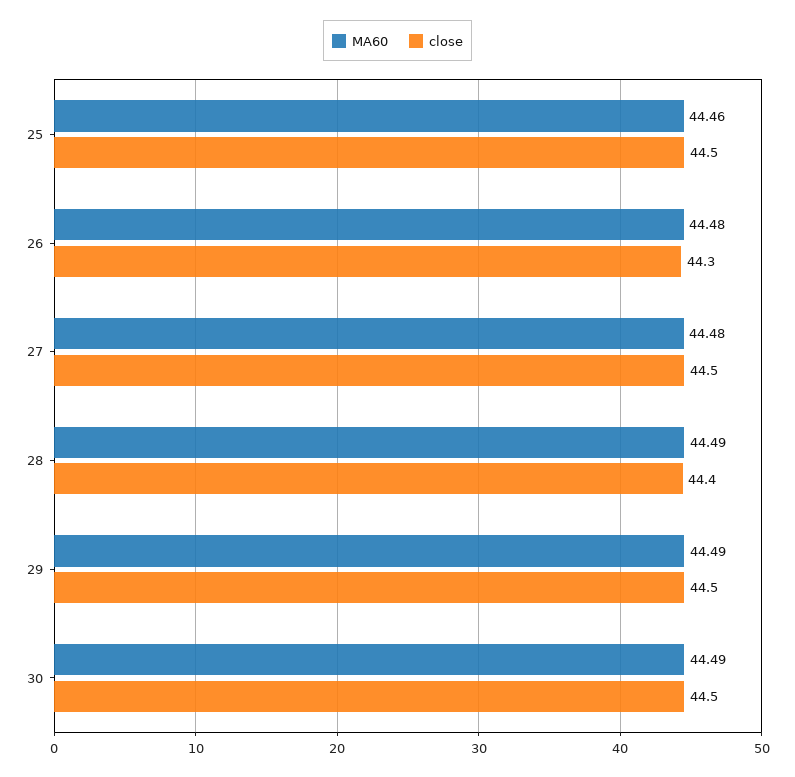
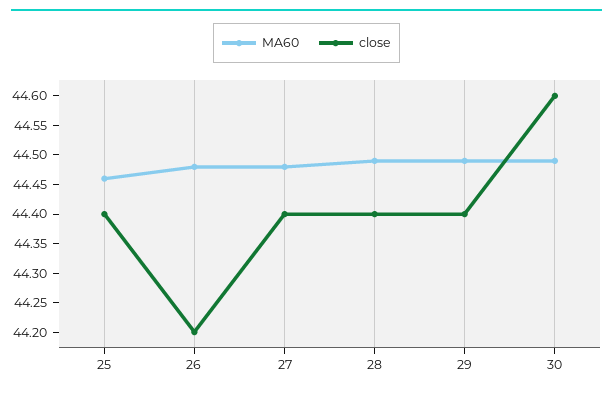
close, 25: 44.5 -> 44.4
close, 26: 44.3 -> 44.2
close, 27: 44.5 -> 44.4
close, 29: 44.5 -> 44.4
close, 30: 44.5 -> 44.6

